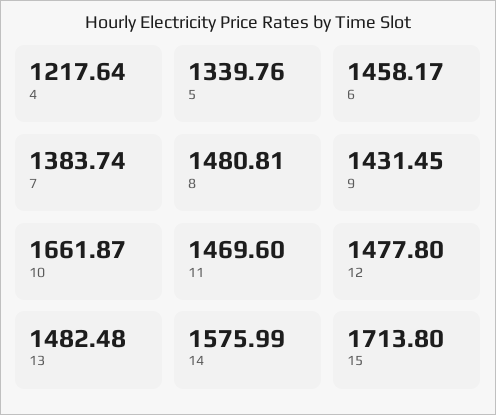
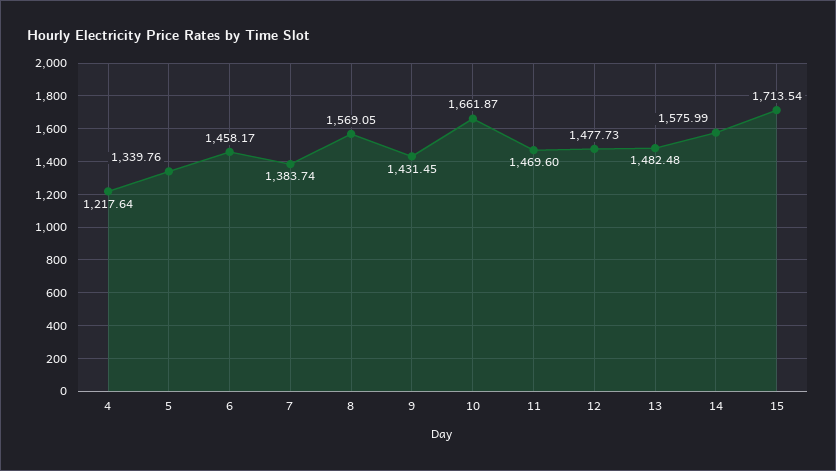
8: 1480.81 -> 1569.05
12: 1477.8 -> 1477.73
15: 1713.8 -> 1713.54

